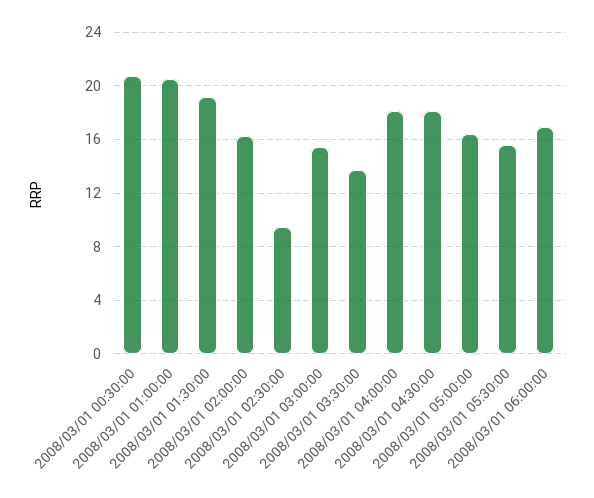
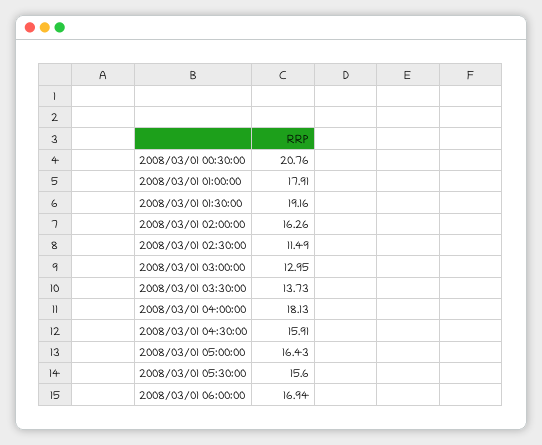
2008/03/01 01:00:00: 20.5 -> 17.91
2008/03/01 02:30:00: 9.5 -> 11.49
2008/03/01 03:00:00: 15.5 -> 12.95
2008/03/01 04:30:00: 18 -> 15.91

